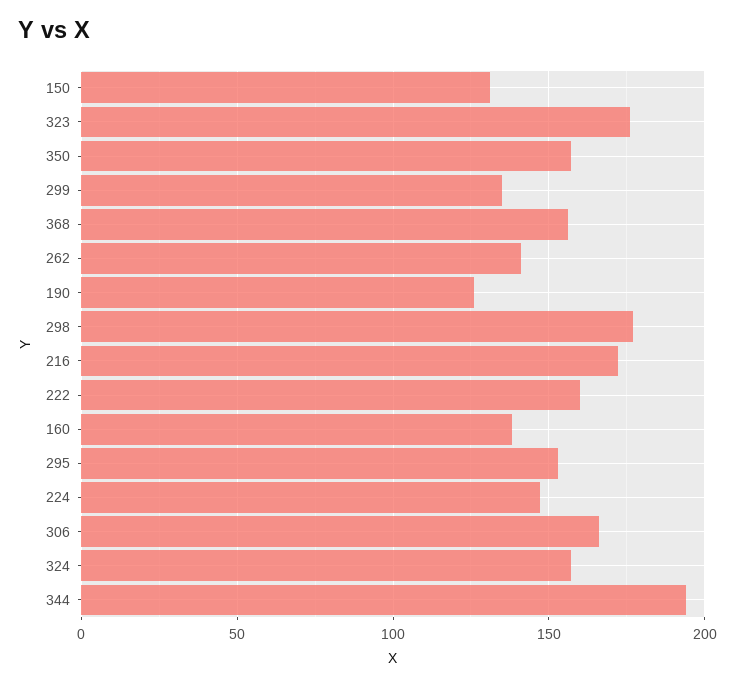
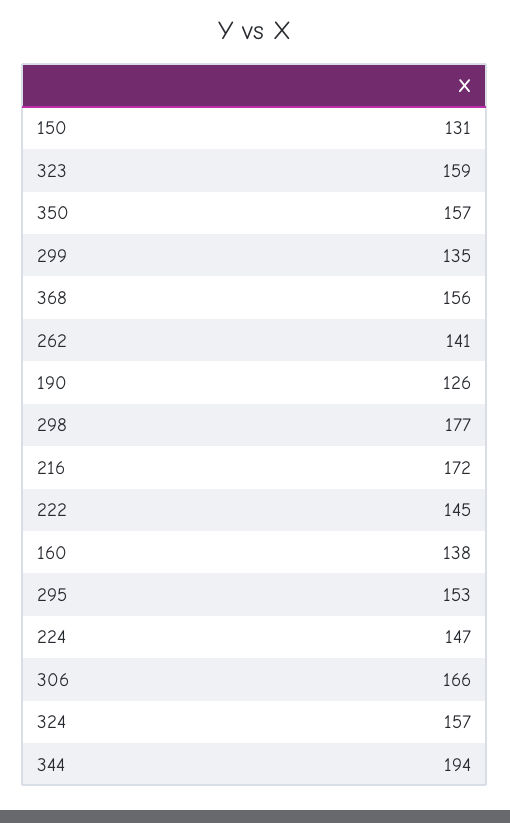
323: 175 -> 159
222: 160 -> 145

